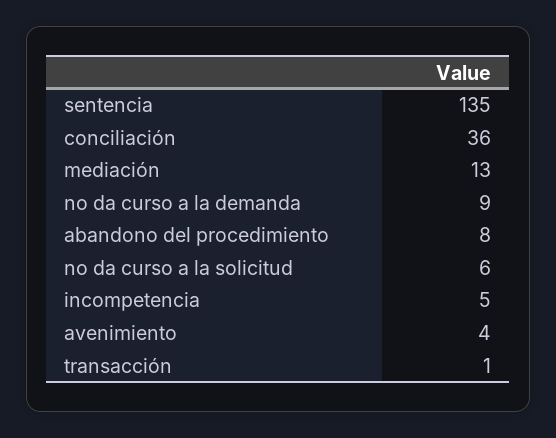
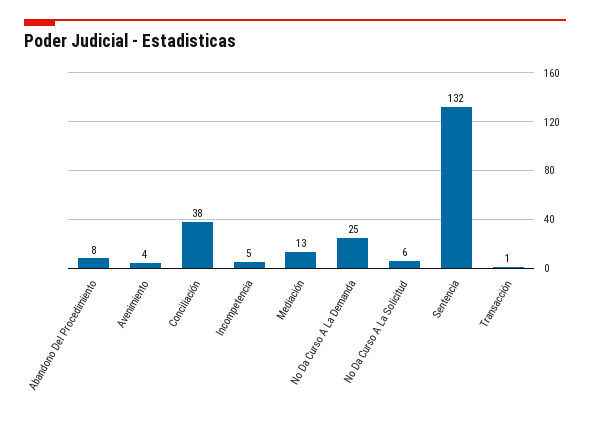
sentencia: 135 -> 132
conciliación: 36 -> 38
no da curso a la demanda: 9 -> 25

